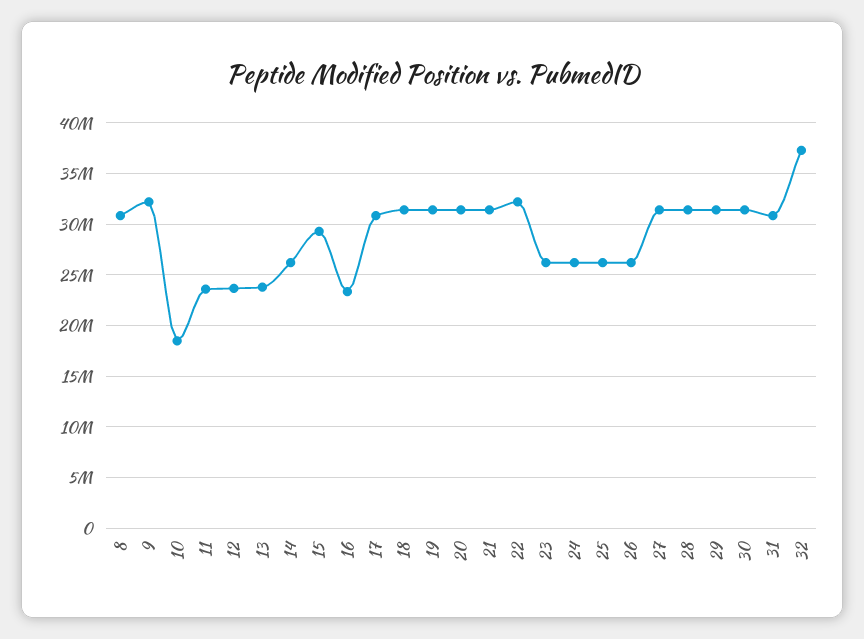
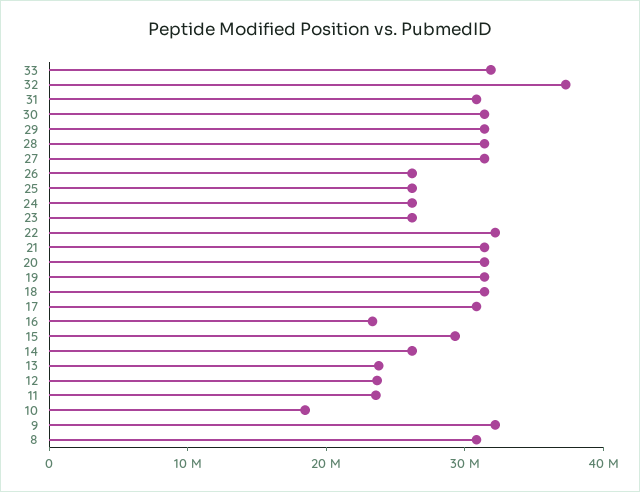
33: none -> 32000000

